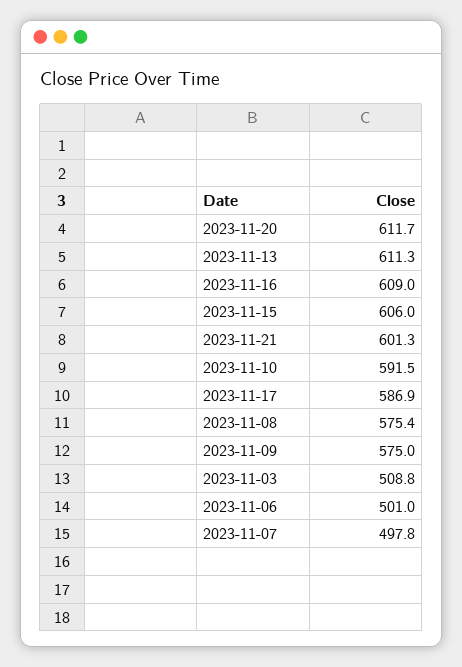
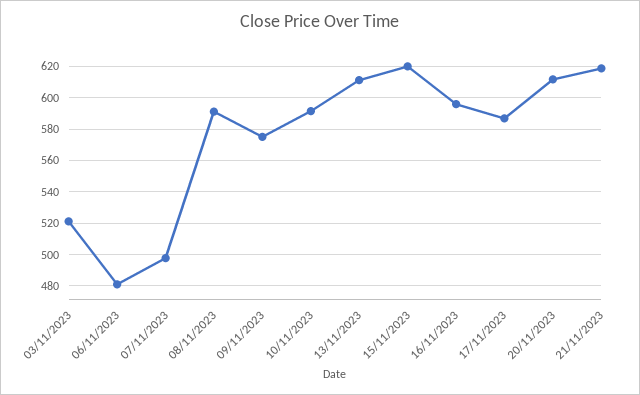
2023-11-16: 609 -> 595
2023-11-15: 606 -> 620
2023-11-21: 601.3 -> 620
2023-11-08: 575.4 -> 590
2023-11-03: 508.8 -> 520
2023-11-06: 501 -> 480

